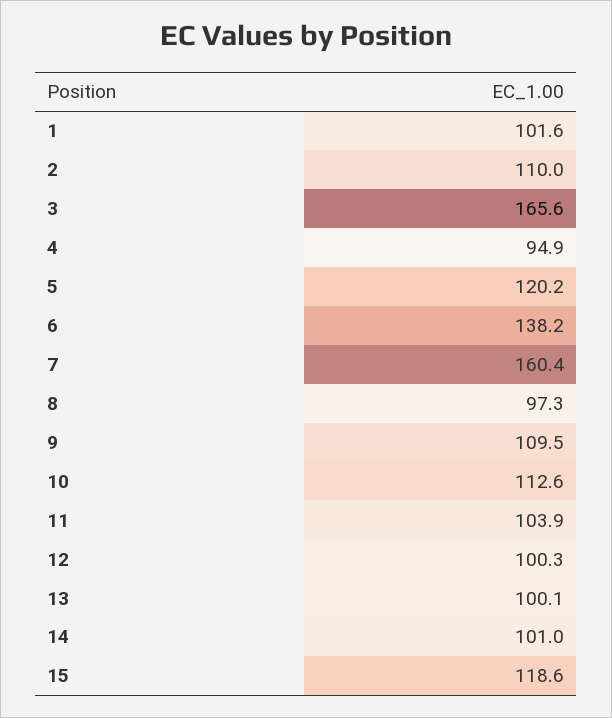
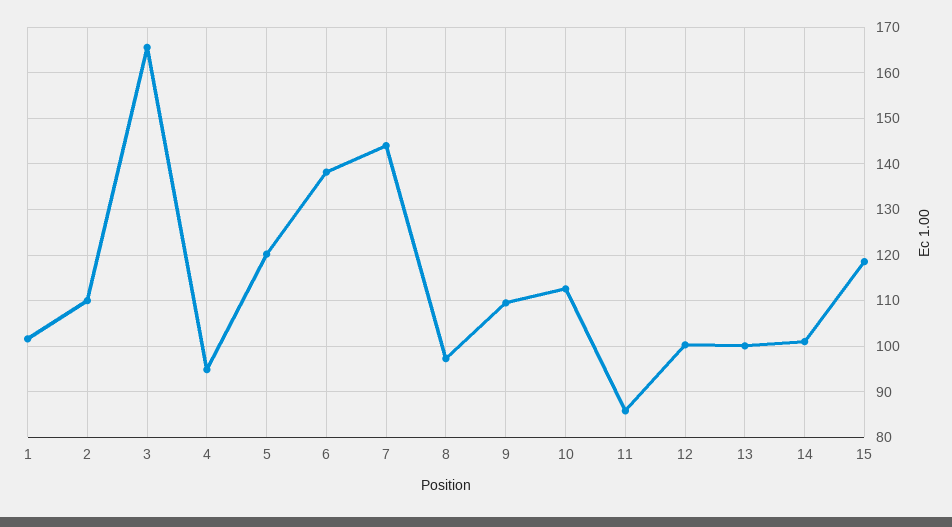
7: 160.4 -> 144
11: 103.9 -> 86

